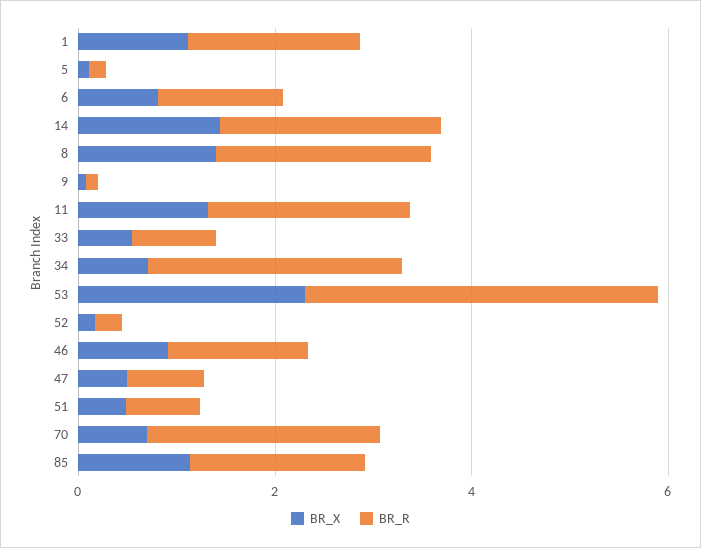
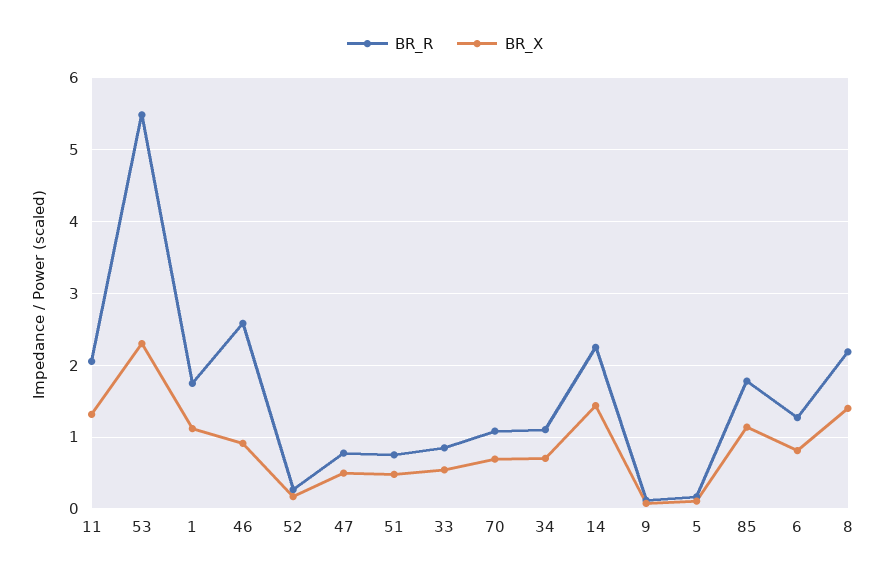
BR_R, 34: 2.5 -> 1.1
BR_R, 53: 3.5 -> 5.5
BR_R, 46: 1.5 -> 2.6
BR_R, 70: 2.5 -> 1.1

